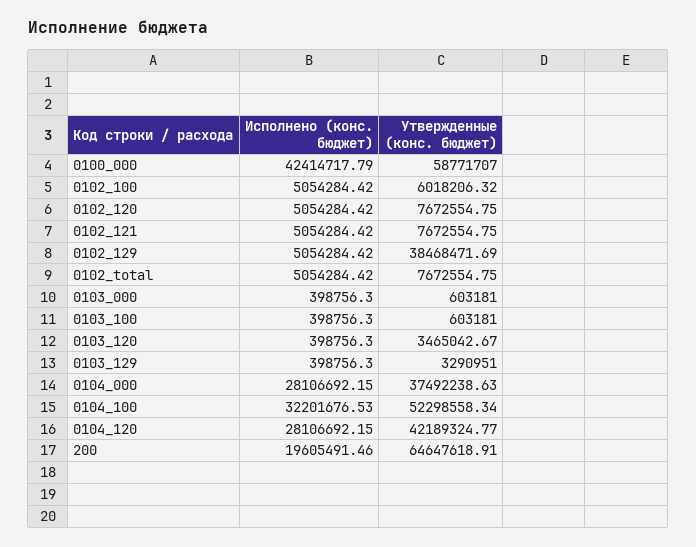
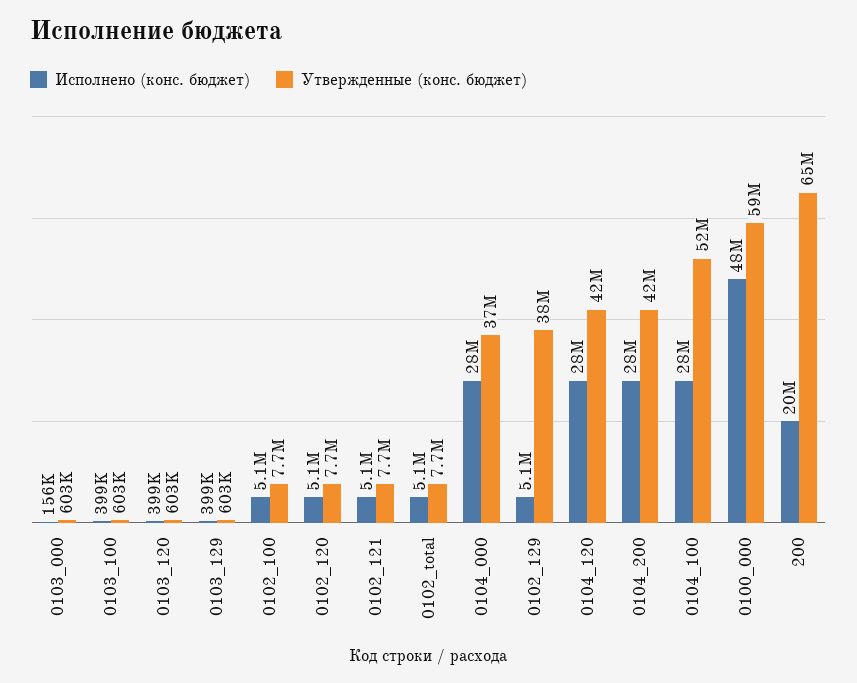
Исполнено (конс. бюджет), 0100_000: 42414717.79 -> 48000000
Утвержденные (конс. бюджет), 0102_100: 6018206.32 -> 7700000
Исполнено (конс. бюджет), 0103_000: 398756.3 -> 156000
Утвержденные (конс. бюджет), 0103_120: 3465042.67 -> 603000
Утвержденные (конс. бюджет), 0103_129: 3290951 -> 603000
Исполнено (конс. бюджет), 0104_100: 32201676.53 -> 28000000
Исполнено (конс. бюджет), 0104_200: none -> 28000000
Утвержденные (конс. бюджет), 0104_200: none -> 42000000

